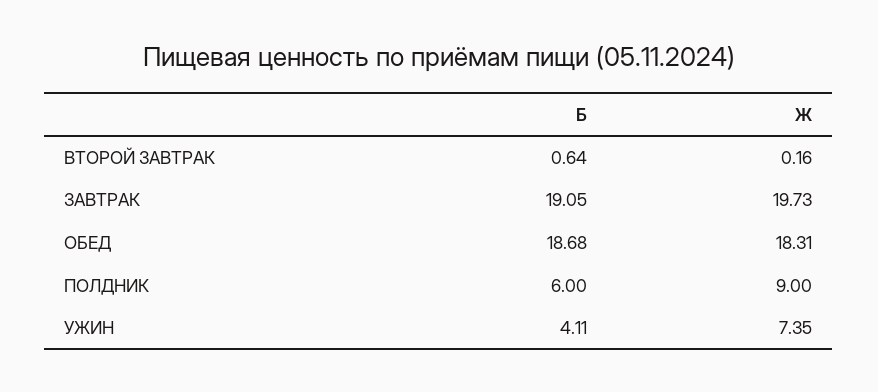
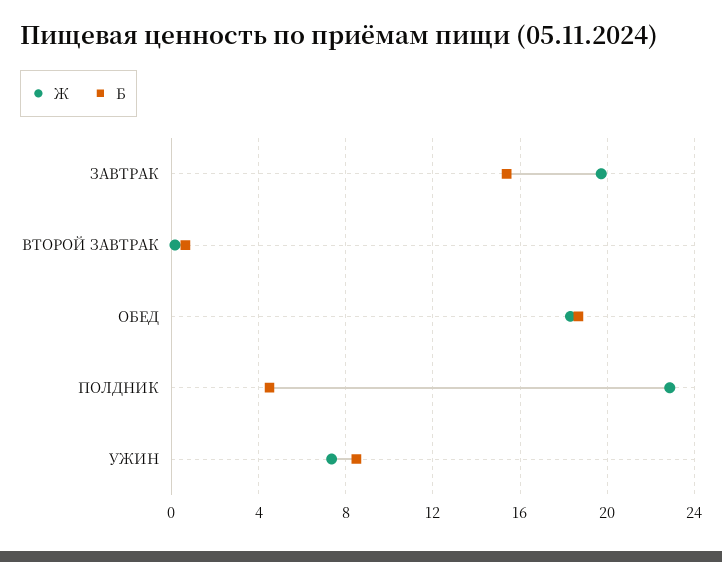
Б, ЗАВТРАК: 19.05 -> 15.5
Б, ПОЛДНИК: 6 -> 4.5
Ж, ПОЛДНИК: 9 -> 23
Б, УЖИН: 4.11 -> 8.5

